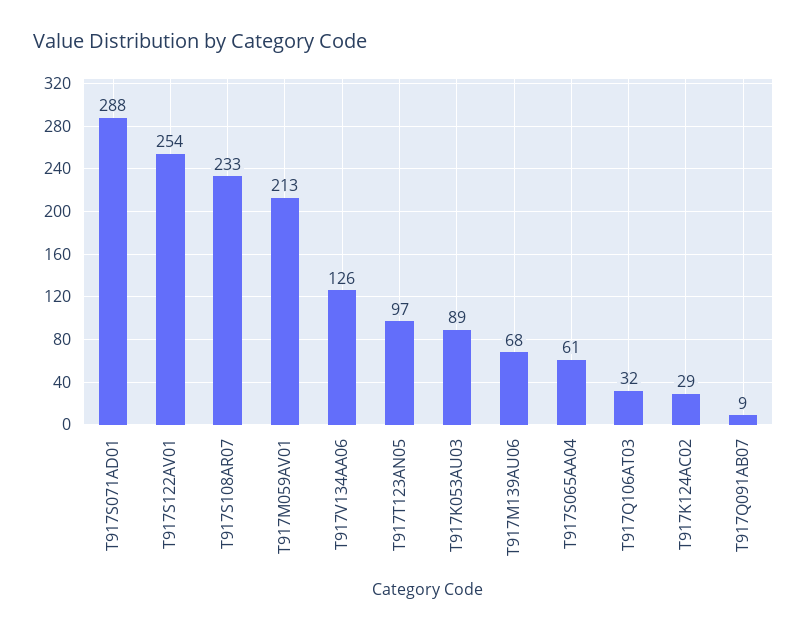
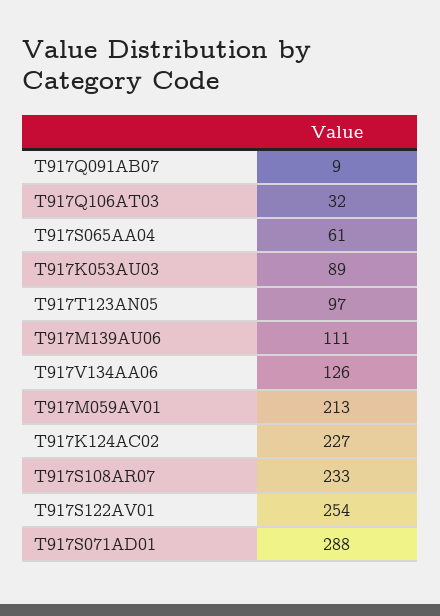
T917M139AU06: 68 -> 111
T917K124AC02: 29 -> 227

